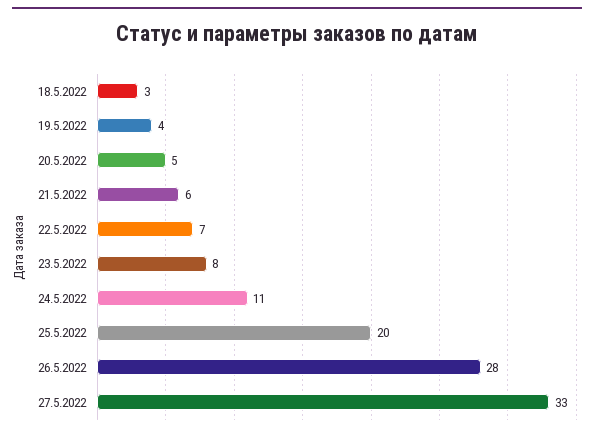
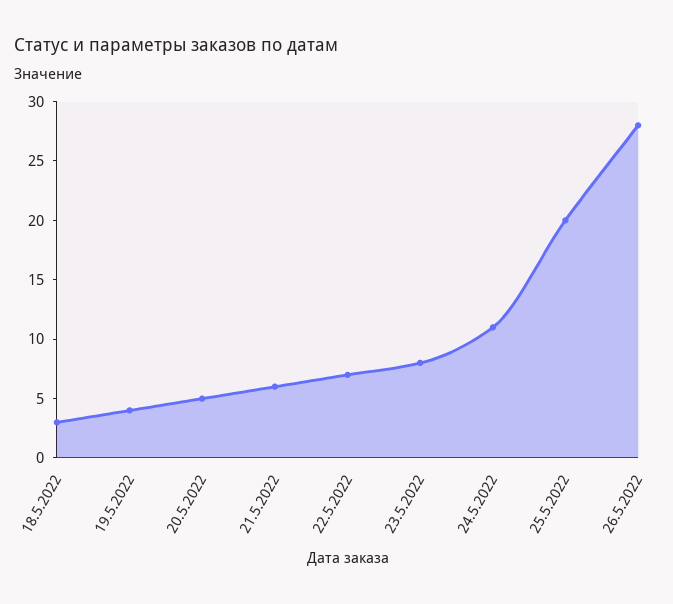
27.5.2022: 33 -> none

